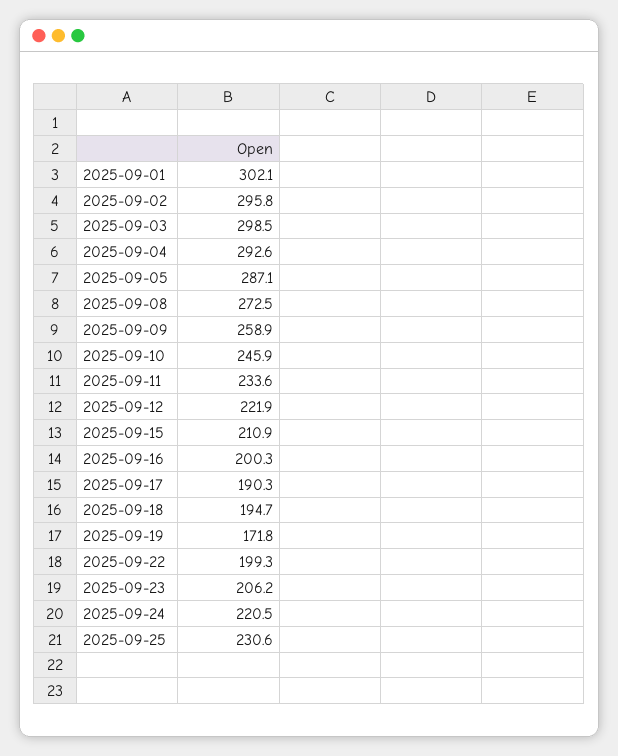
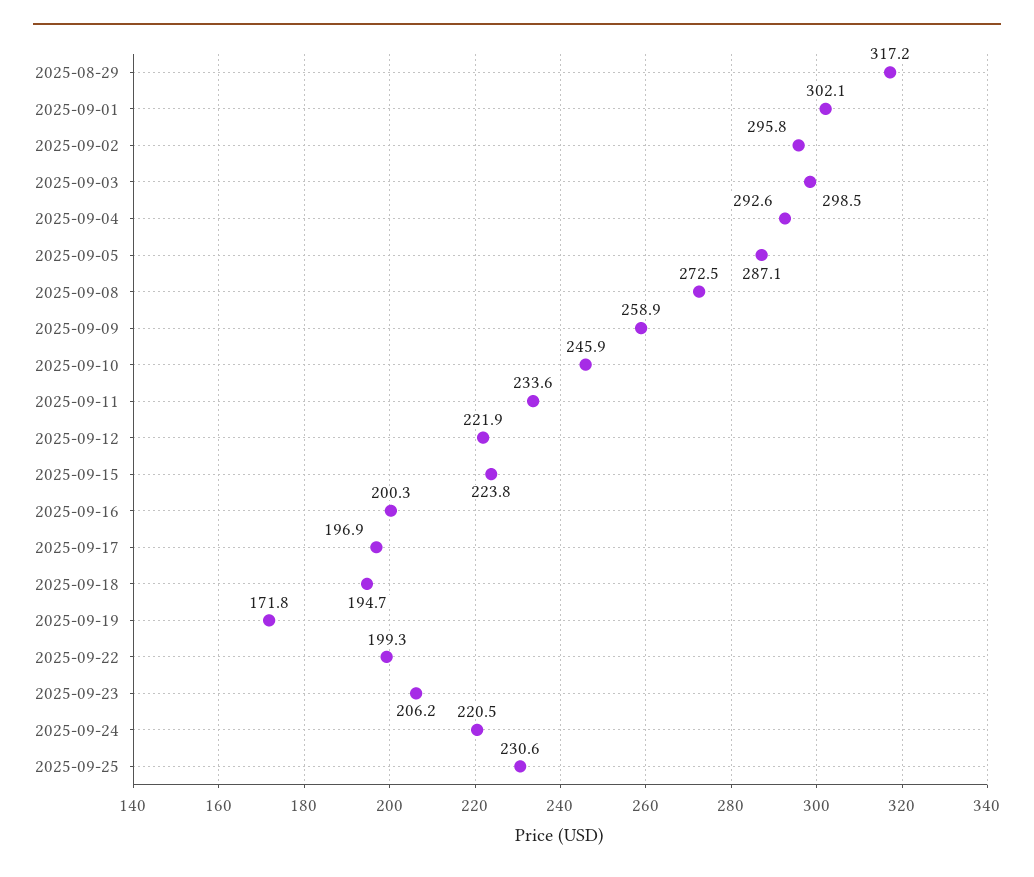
2025-09-15: 210.9 -> 223.8
2025-09-17: 190.3 -> 196.9
2025-08-29: none -> 317.2

